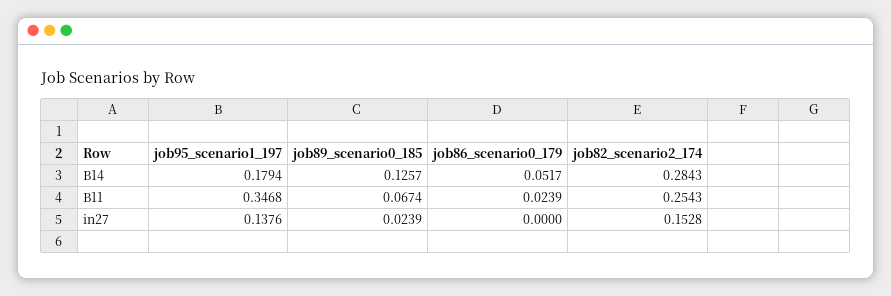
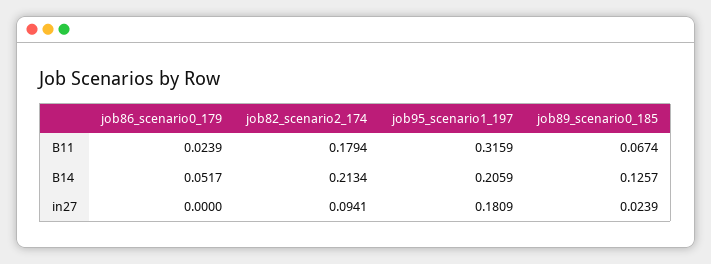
job95_scenario1_197, B14: 0.1794 -> 0.2059
job82_scenario2_174, B14: 0.2843 -> 0.2134
job95_scenario1_197, B11: 0.3468 -> 0.3159
job82_scenario2_174, B11: 0.2543 -> 0.1794
job95_scenario1_197, in27: 0.1376 -> 0.1809
job82_scenario2_174, in27: 0.1528 -> 0.0941

